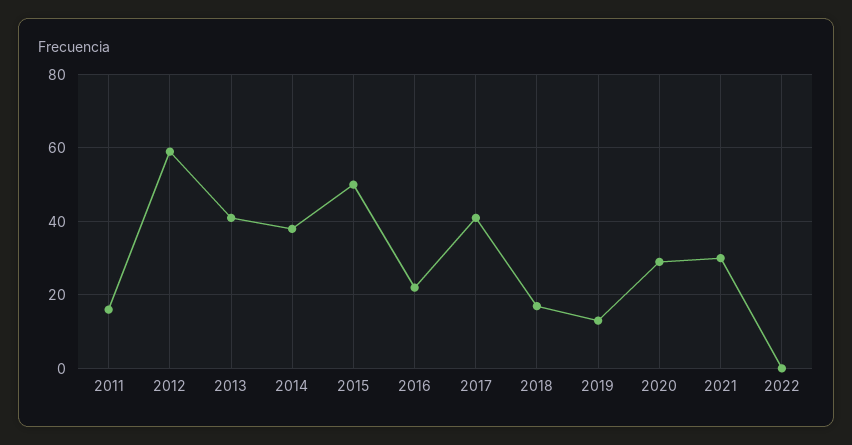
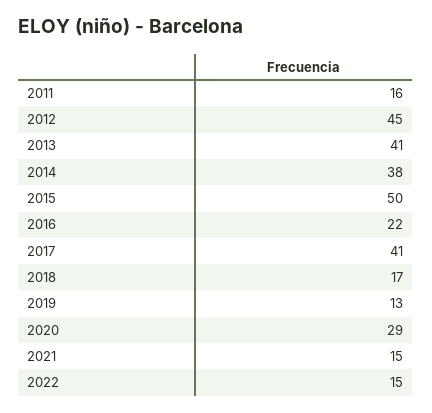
2012: 60 -> 45
2021: 30 -> 15
2022: 0 -> 15

